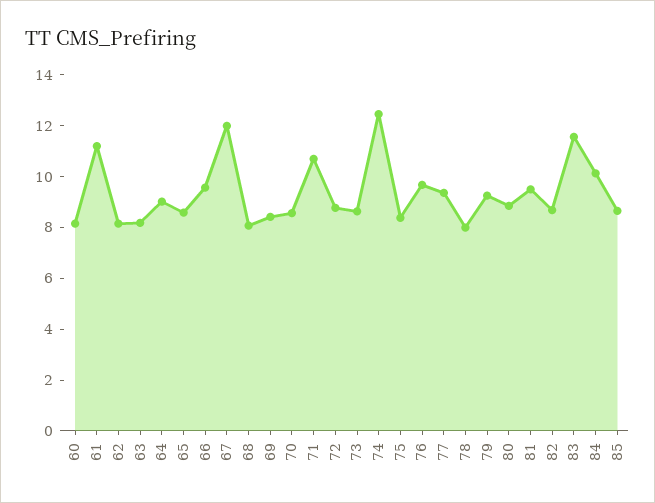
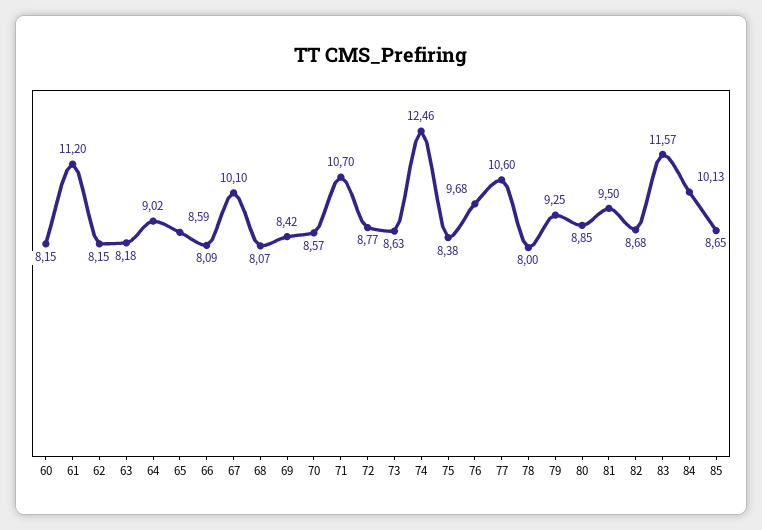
66: 9.5 -> 8.09
67: 12 -> 10.1
77: 9.5 -> 10.6

